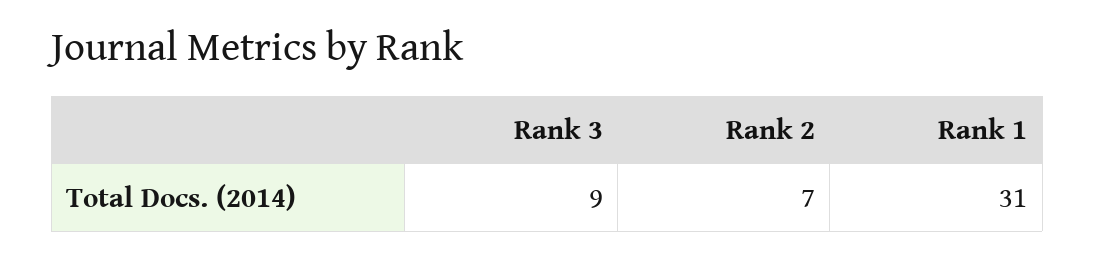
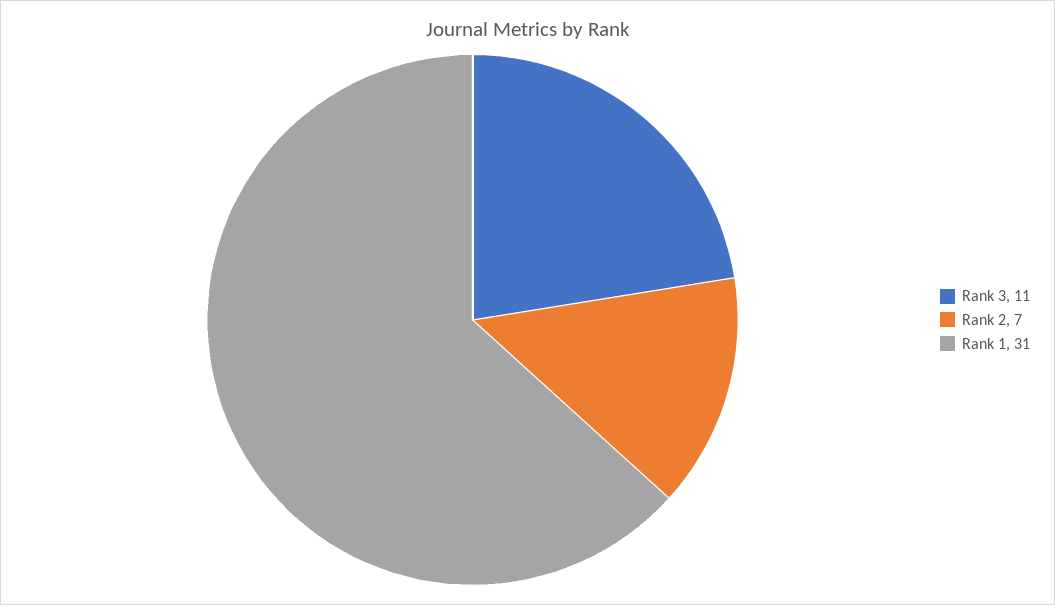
Rank 3: 9 -> 11

